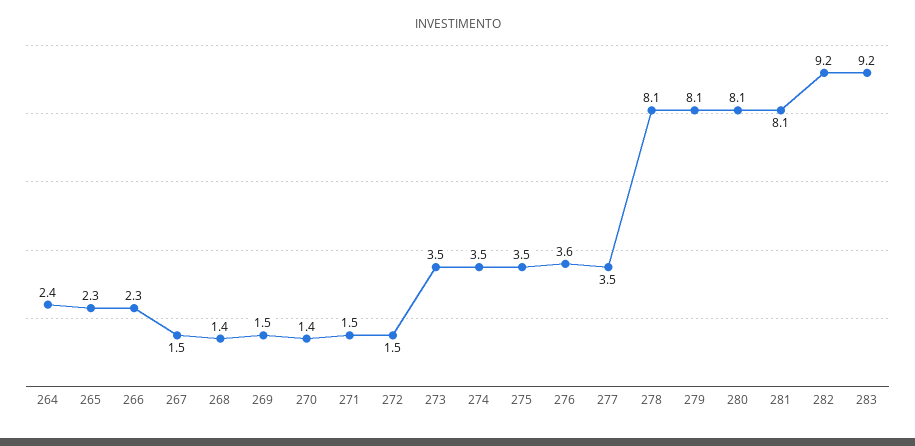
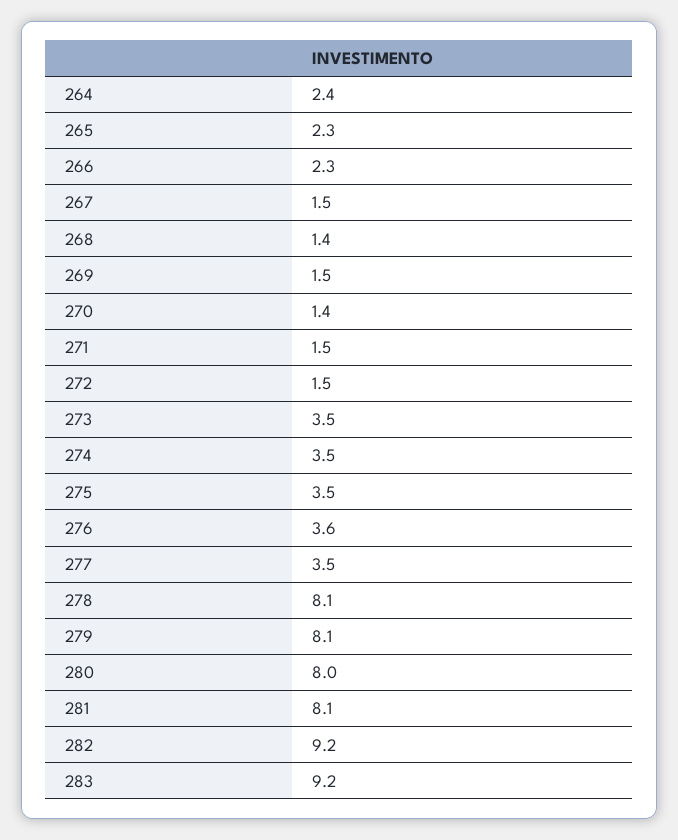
280: 8.1 -> 8

